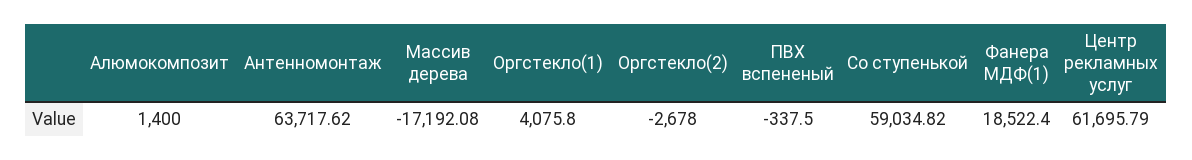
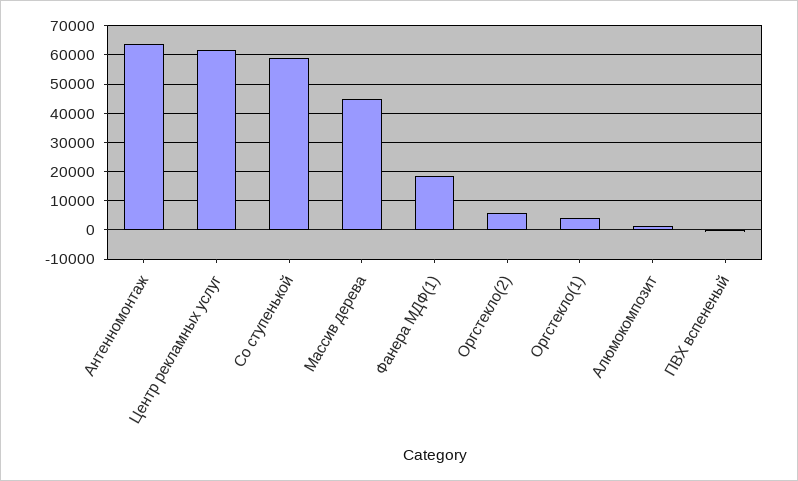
Массив дерева: -17192.08 -> 45000
Оргстекло(2): -2678 -> 5000

